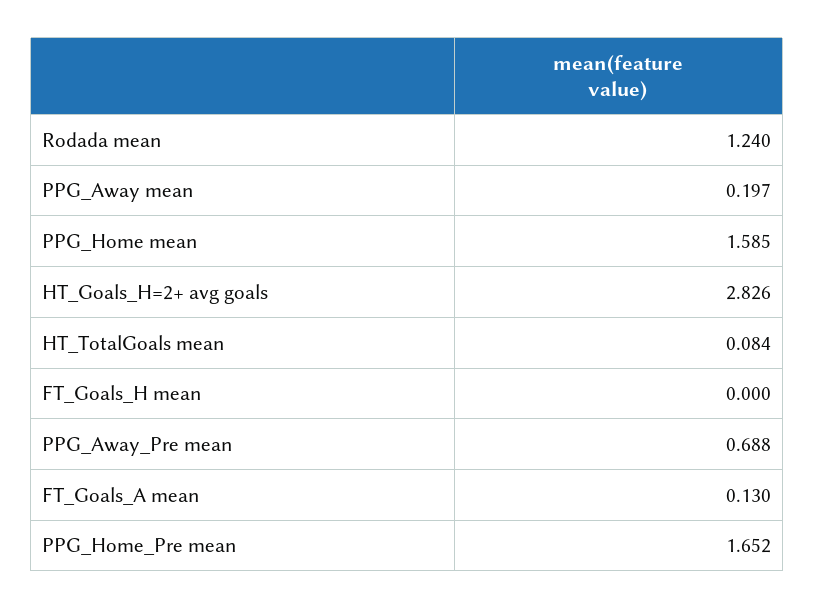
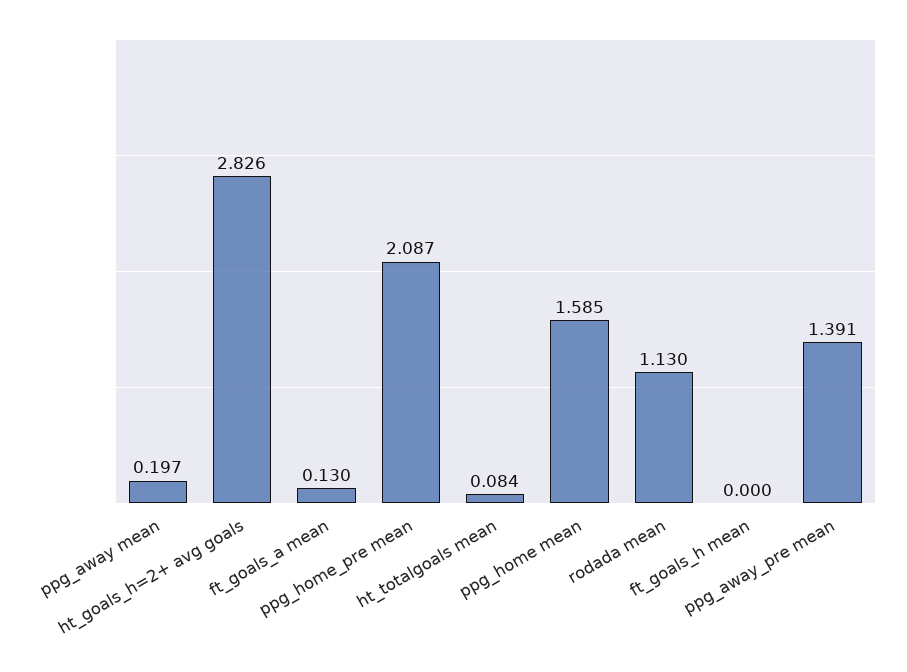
Rodada mean: 1.24 -> 1.13
PPG_Away_Pre mean: 0.688 -> 1.391
PPG_Home_Pre mean: 1.652 -> 2.087

